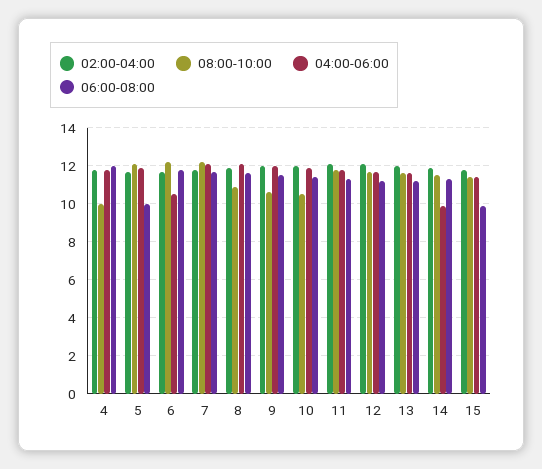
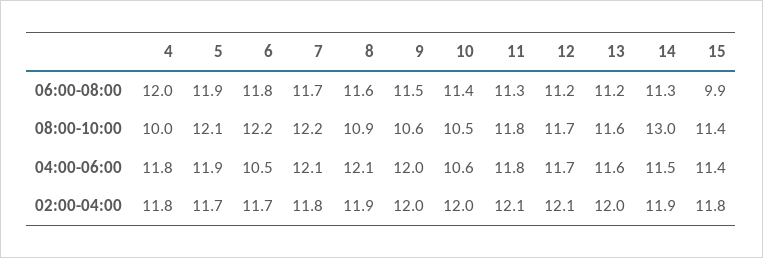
06:00-08:00, 5: 10 -> 11.9
04:00-06:00, 10: 12 -> 10.6
08:00-10:00, 14: 11.5 -> 13
04:00-06:00, 14: 10 -> 11.5

